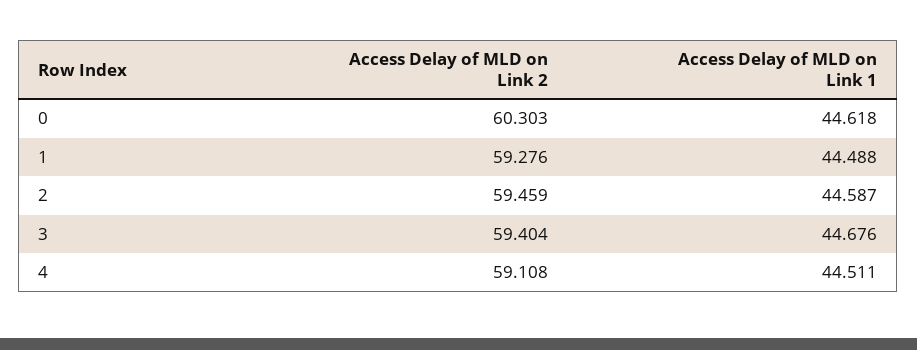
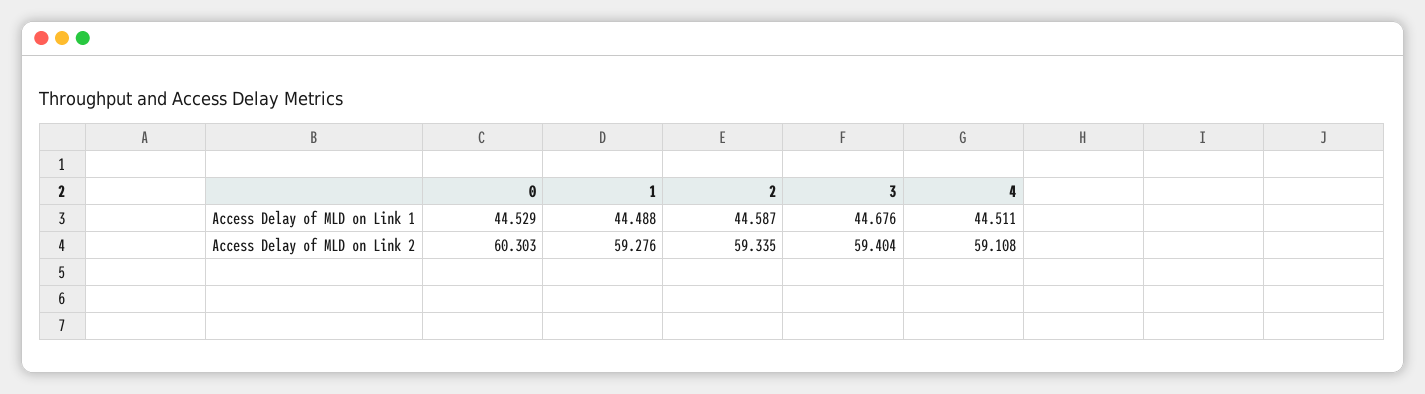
Access Delay of MLD on Link 1, 0: 44.618 -> 44.529
Access Delay of MLD on Link 2, 2: 59.459 -> 59.335

